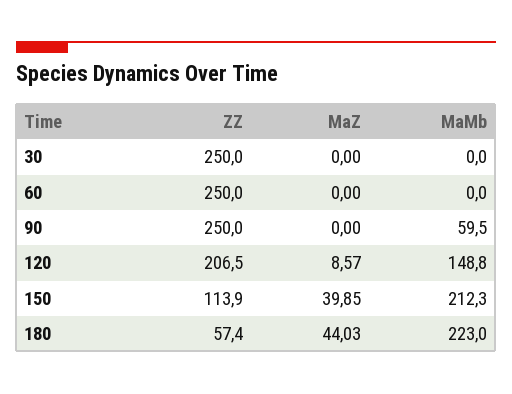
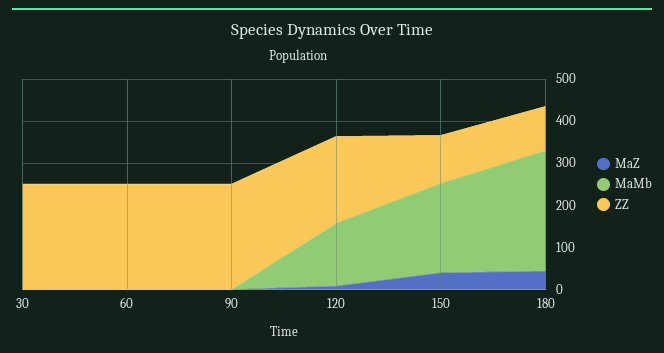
MaMb, 90: 59.5 -> 0
ZZ, 180: 57.4 -> 100
MaMb, 180: 223 -> 280

